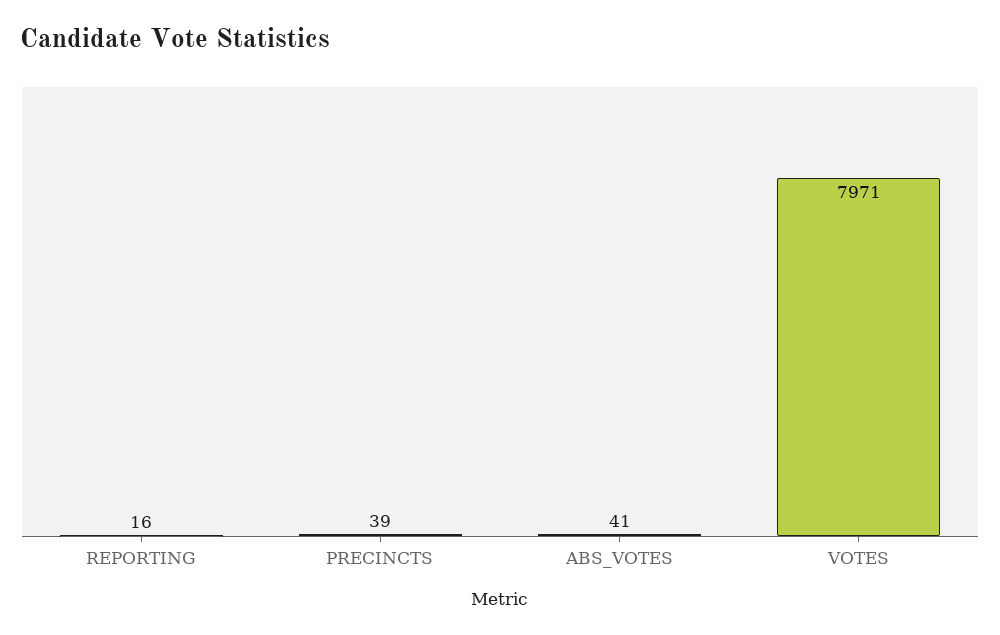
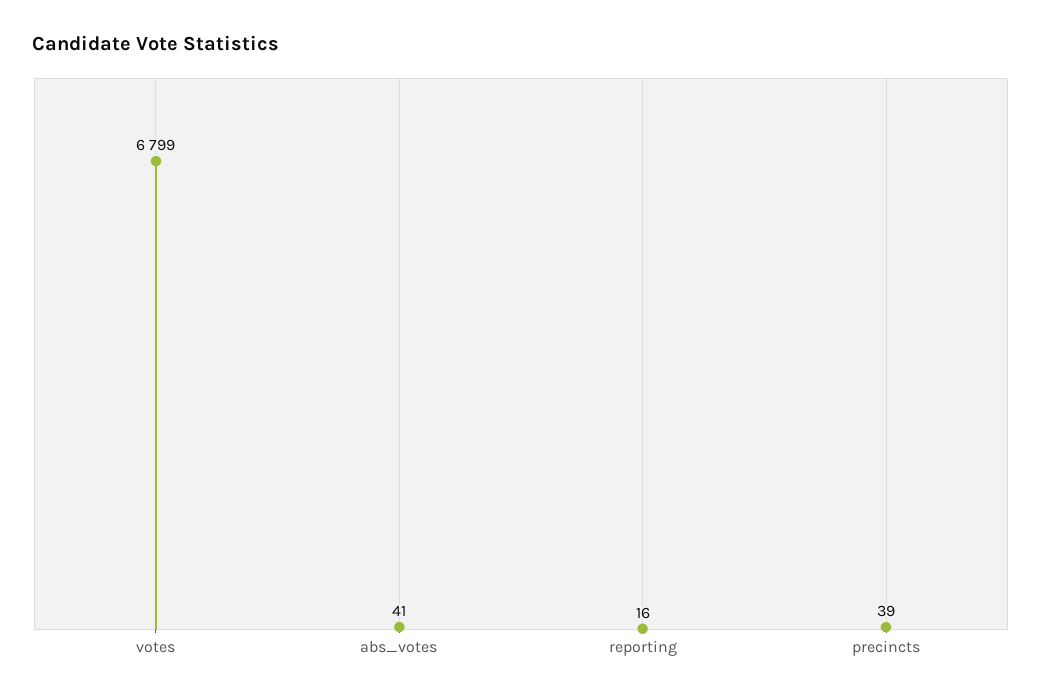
VOTES: 7971 -> 6799

